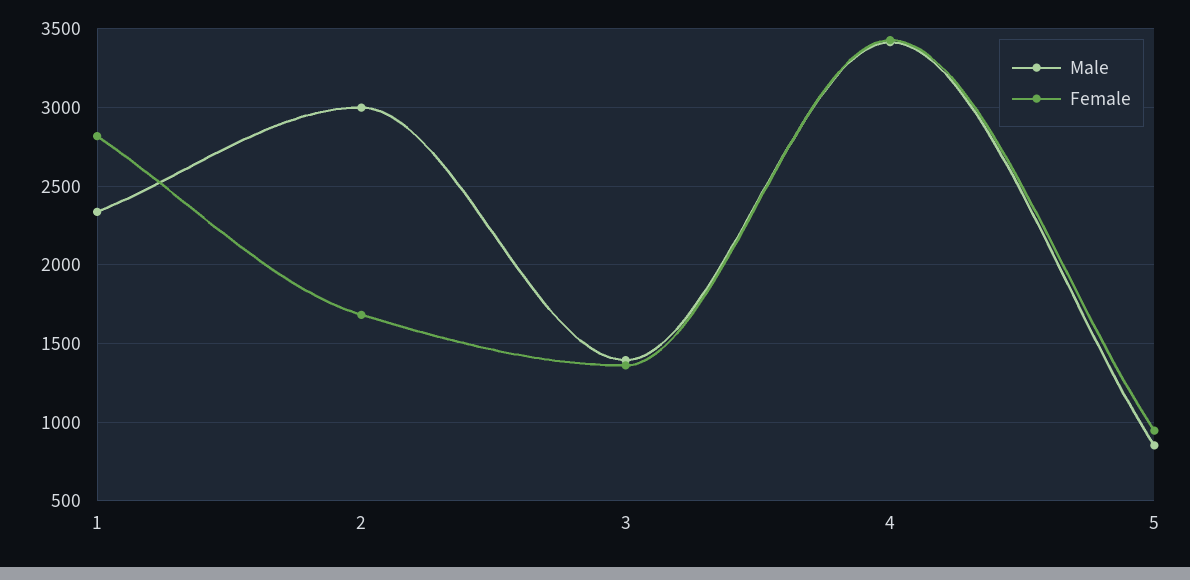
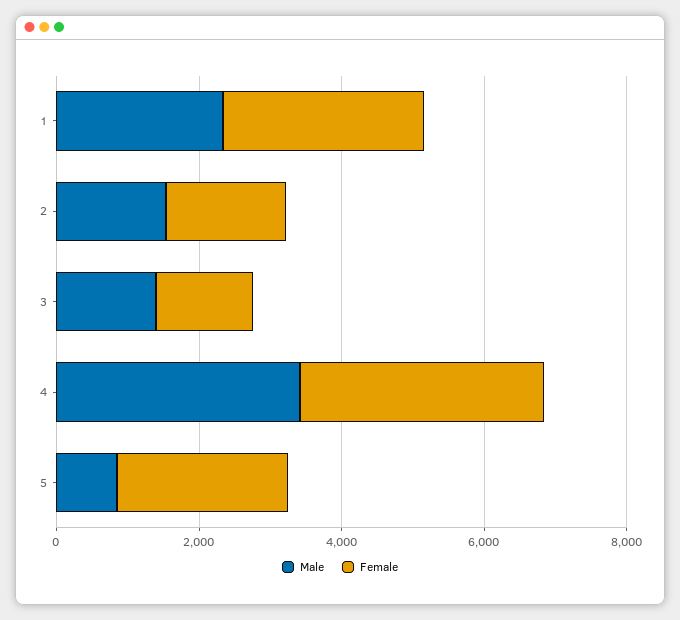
Male, 2: 3000 -> 1500
Female, 5: 950 -> 2500

